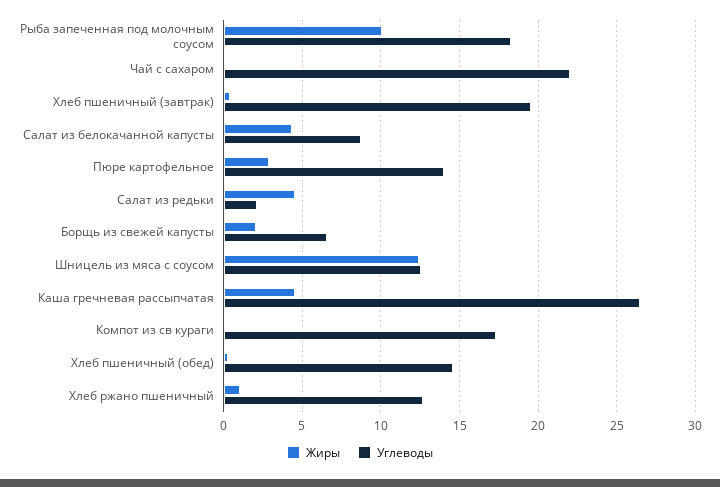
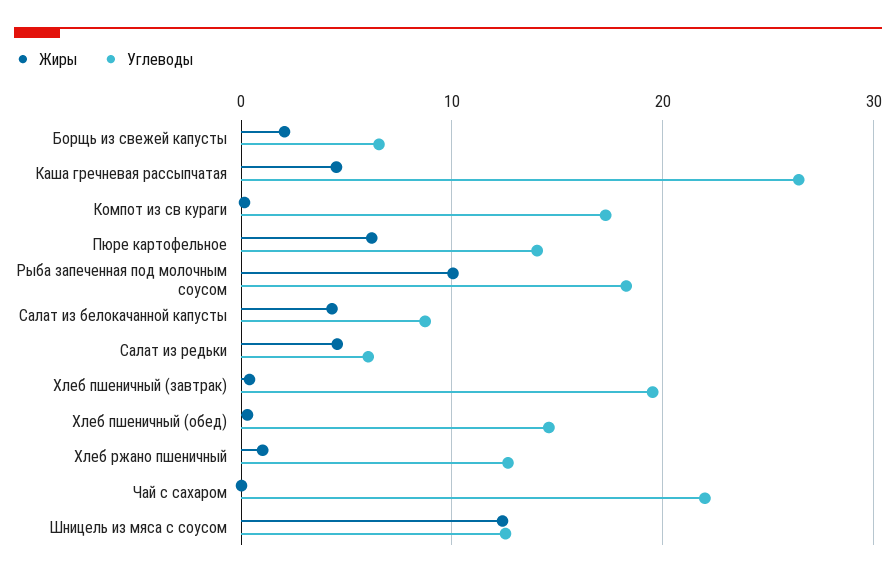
Жиры, Пюре картофельное: 3 -> 6
Углеводы, Салат из редьки: 2 -> 6

